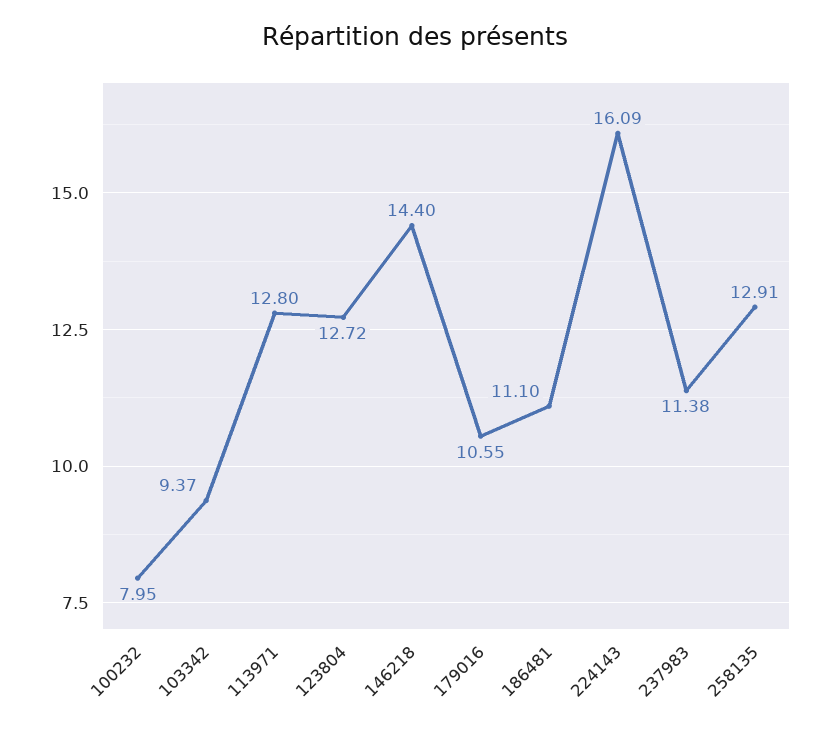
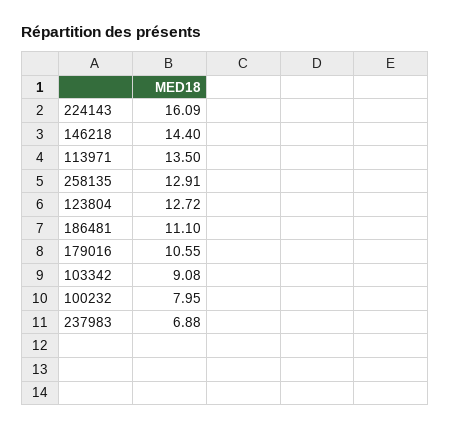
103342: 9.37 -> 9.08
113971: 12.8 -> 13.5
237983: 11.38 -> 6.88

